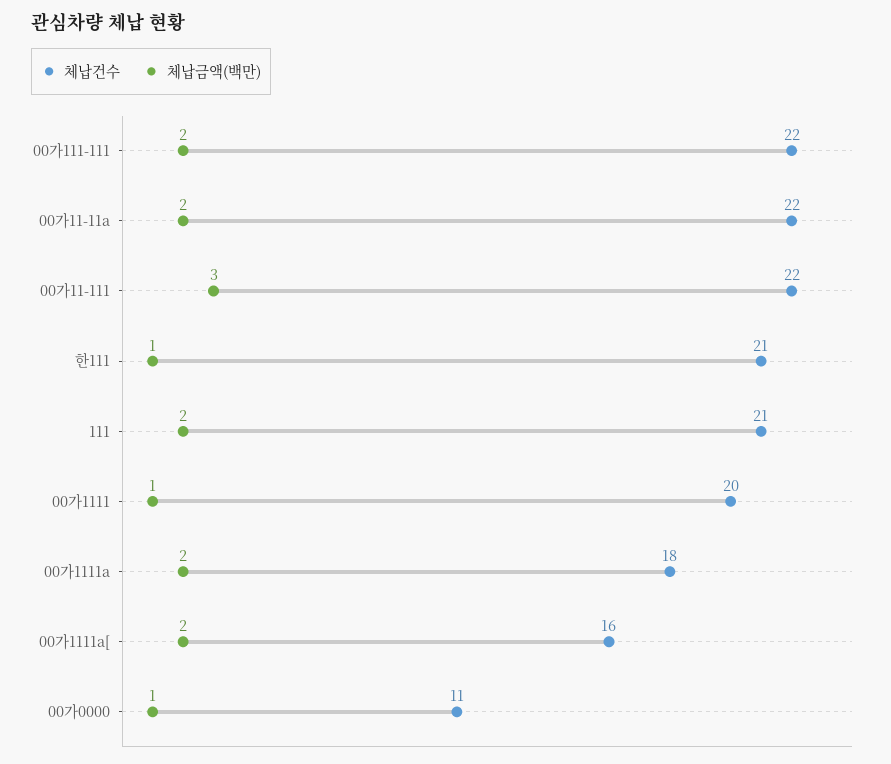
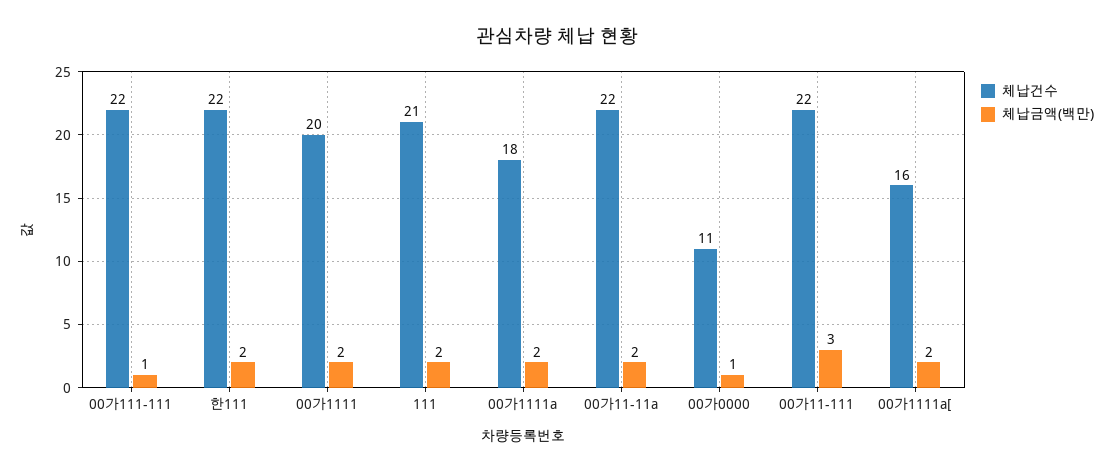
체납금액(백만), 00가111-111: 2 -> 1
체납건수, 한111: 21 -> 22
체납금액(백만), 한111: 1 -> 2
체납금액(백만), 00가1111: 1 -> 2

